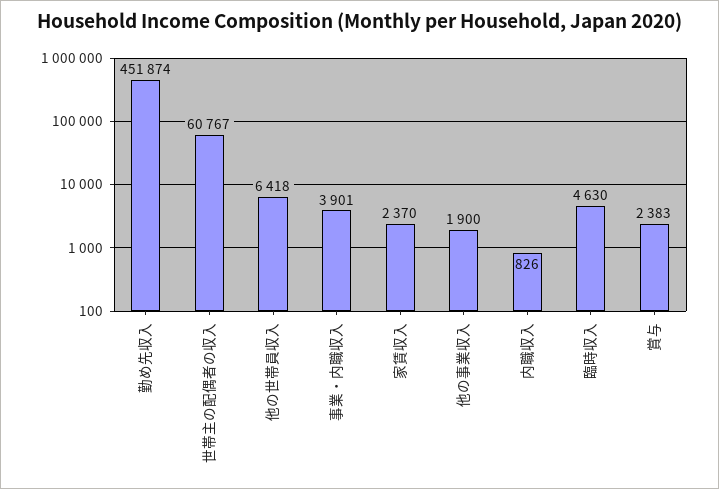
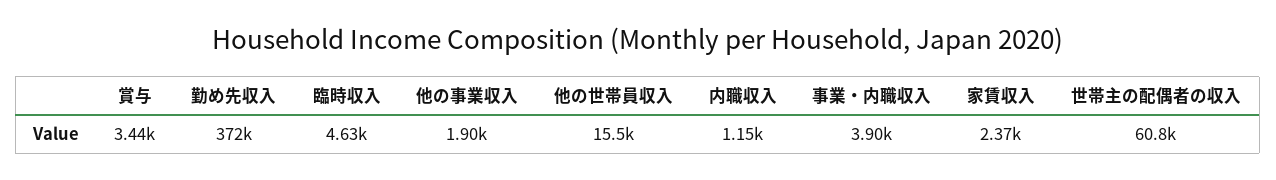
勤め先収入: 451874 -> 372000
他の世帯員収入: 6418 -> 15500
内職収入: 826 -> 1150
賞与: 2383 -> 3440

